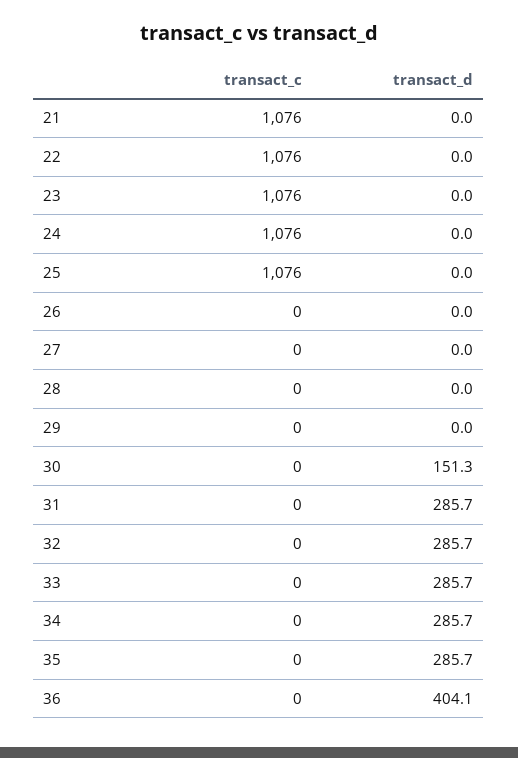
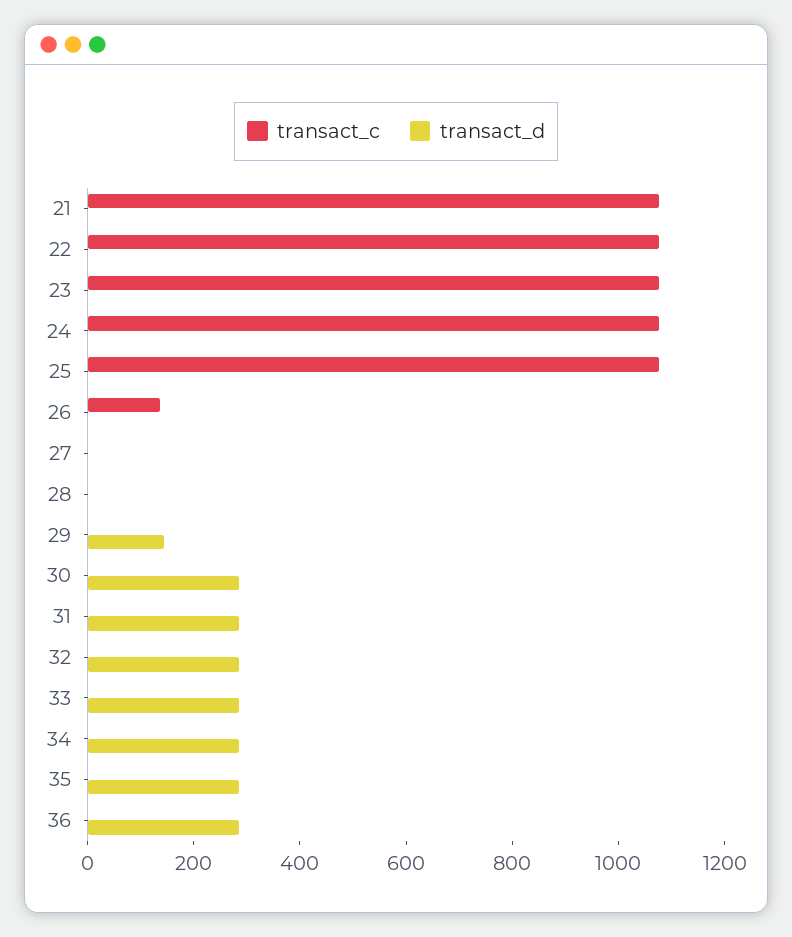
transact_c, 26: 0 -> 150
transact_d, 29: 0 -> 150
transact_d, 30: 151.3 -> 300
transact_d, 36: 404.1 -> 300

